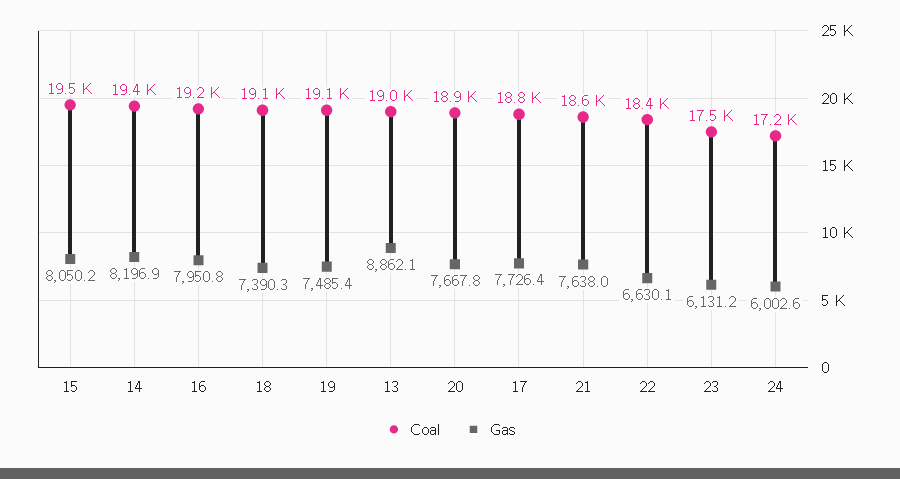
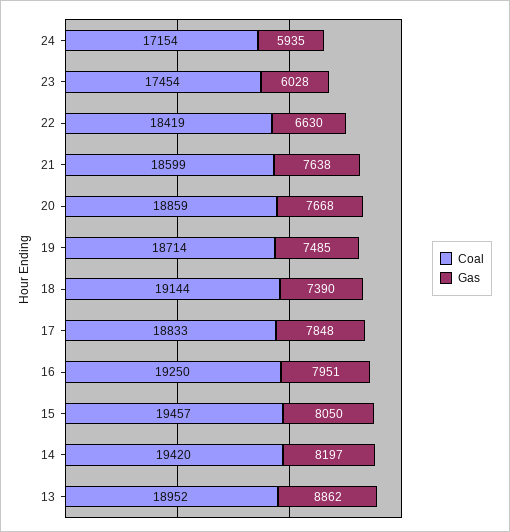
Coal, 19: 19100 -> 18714
Gas, 17: 7726.4 -> 7848
Gas, 23: 6131.2 -> 6028
Gas, 24: 6002.6 -> 5935

